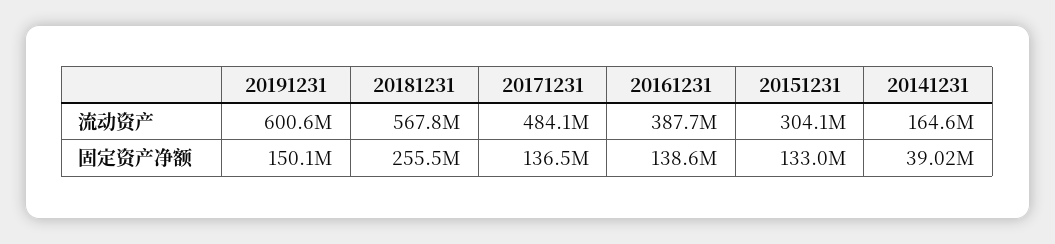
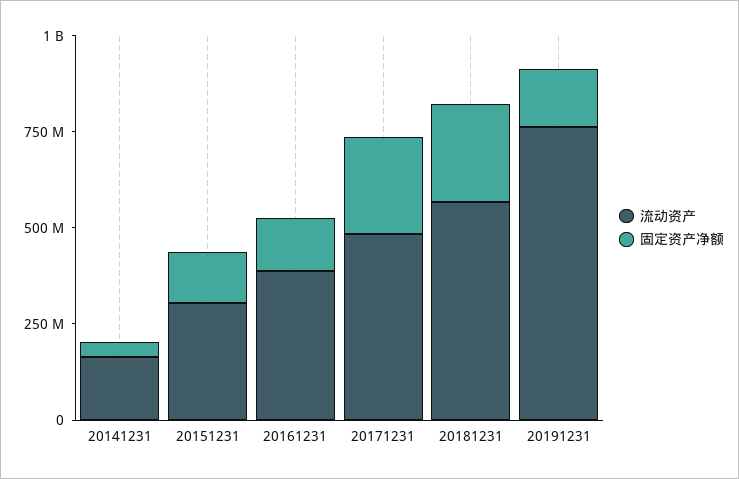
流动资产, 20191231: 600600000 -> 750000000
固定资产净额, 20171231: 136500000 -> 250000000

